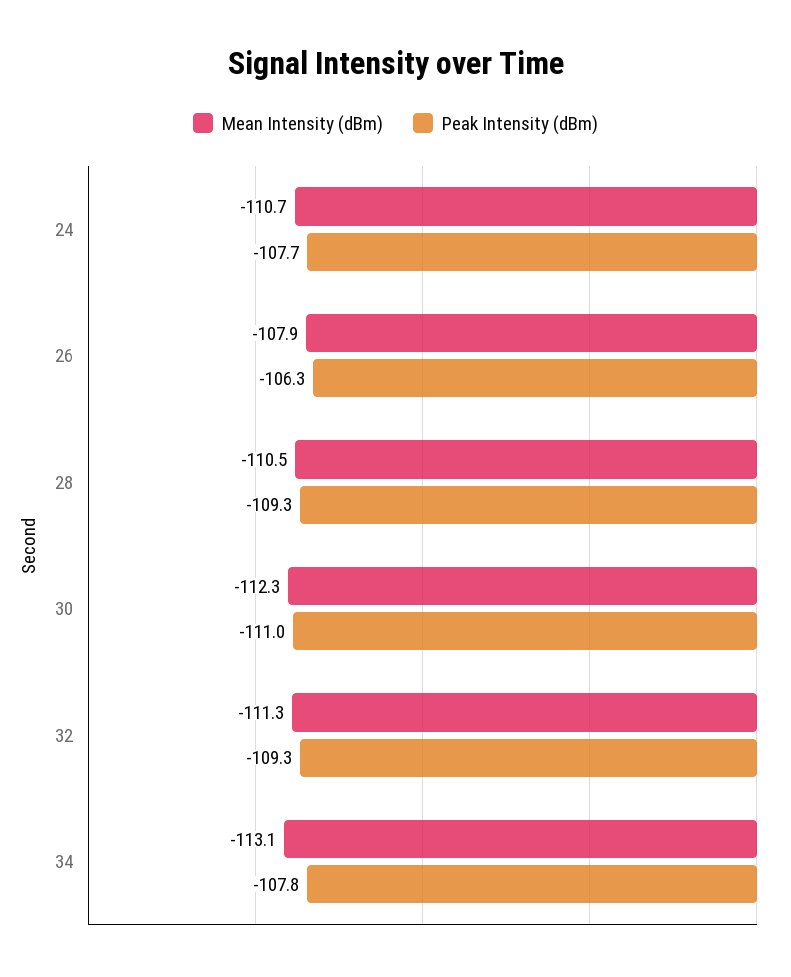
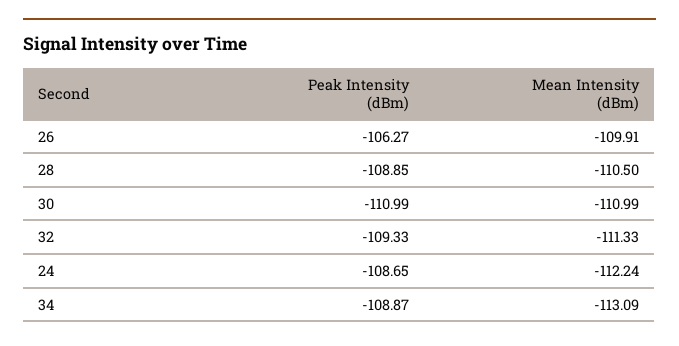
Mean Intensity (dBm), 24: -110.7 -> -112.24
Peak Intensity (dBm), 24: -107.7 -> -108.65
Mean Intensity (dBm), 26: -107.9 -> -109.91
Peak Intensity (dBm), 28: -109.3 -> -108.85
Mean Intensity (dBm), 30: -112.3 -> -110.99
Peak Intensity (dBm), 34: -107.8 -> -108.87

